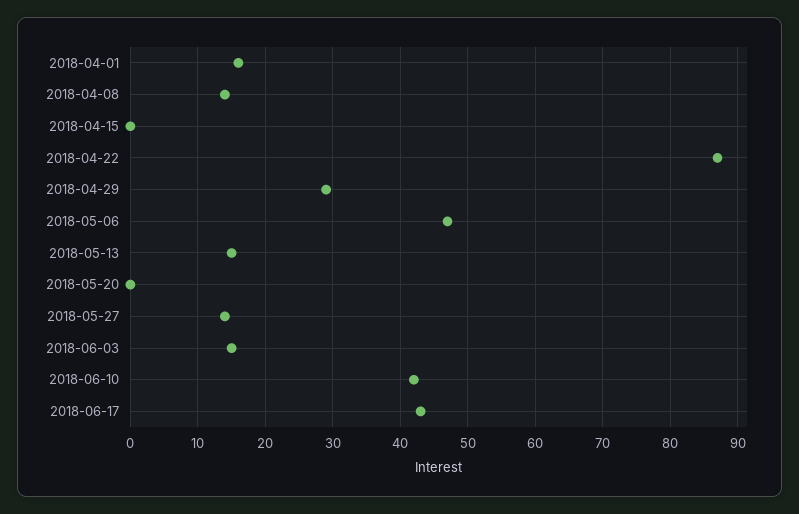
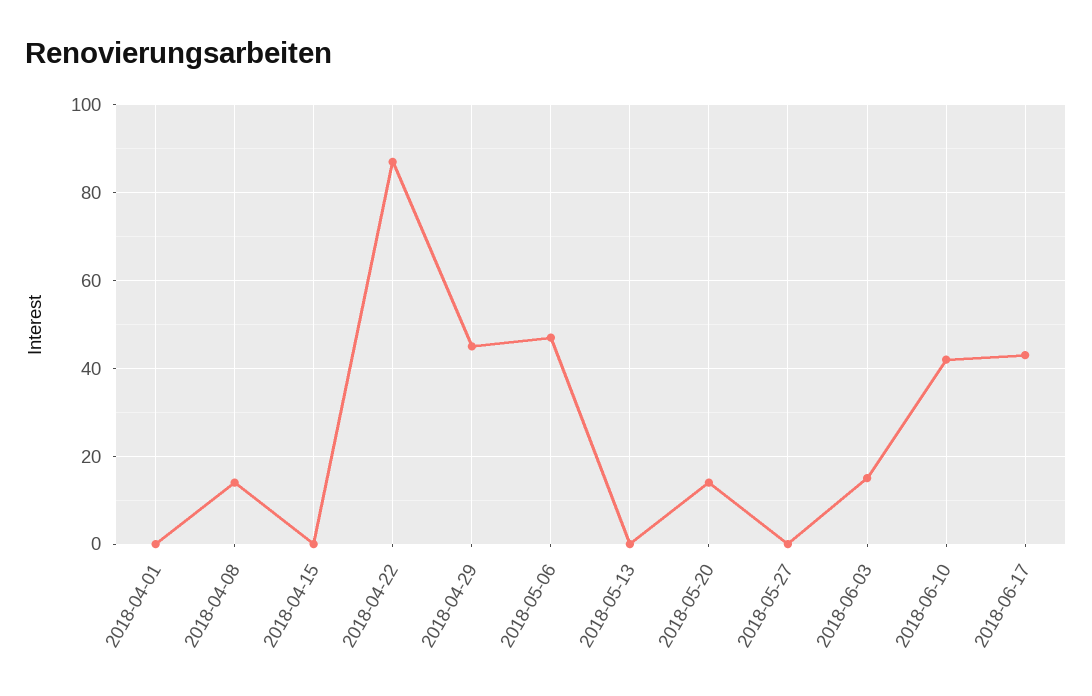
2018-04-01: 16 -> 0
2018-04-29: 29 -> 45
2018-05-13: 15 -> 0
2018-05-20: 0 -> 15
2018-05-27: 14 -> 0

